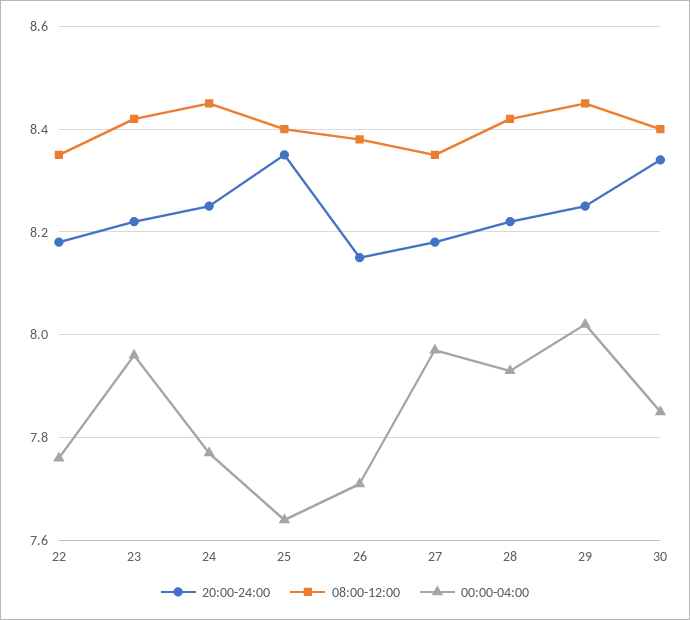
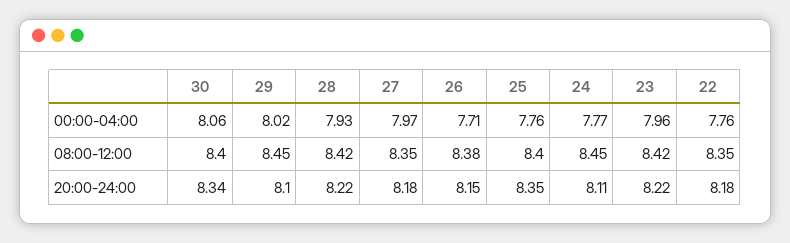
20:00-24:00, 24: 8.25 -> 8.11
00:00-04:00, 25: 7.65 -> 7.76
20:00-24:00, 29: 8.25 -> 8.1
00:00-04:00, 30: 7.85 -> 8.06

